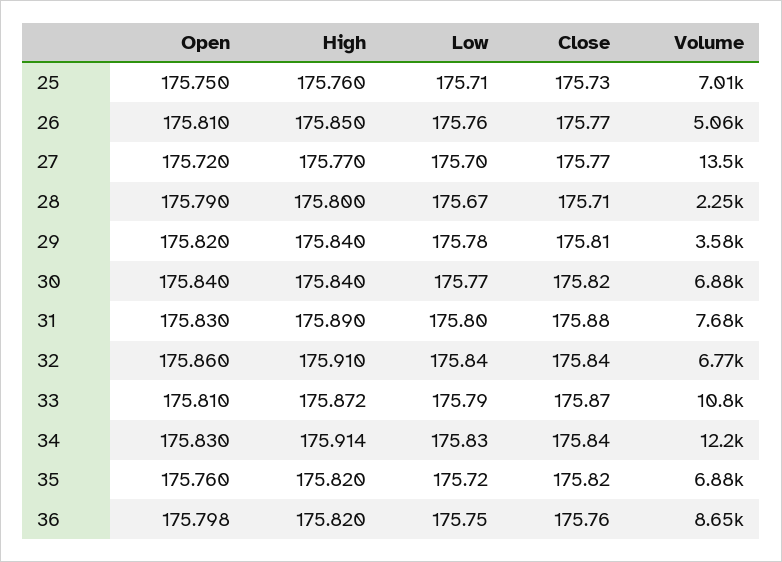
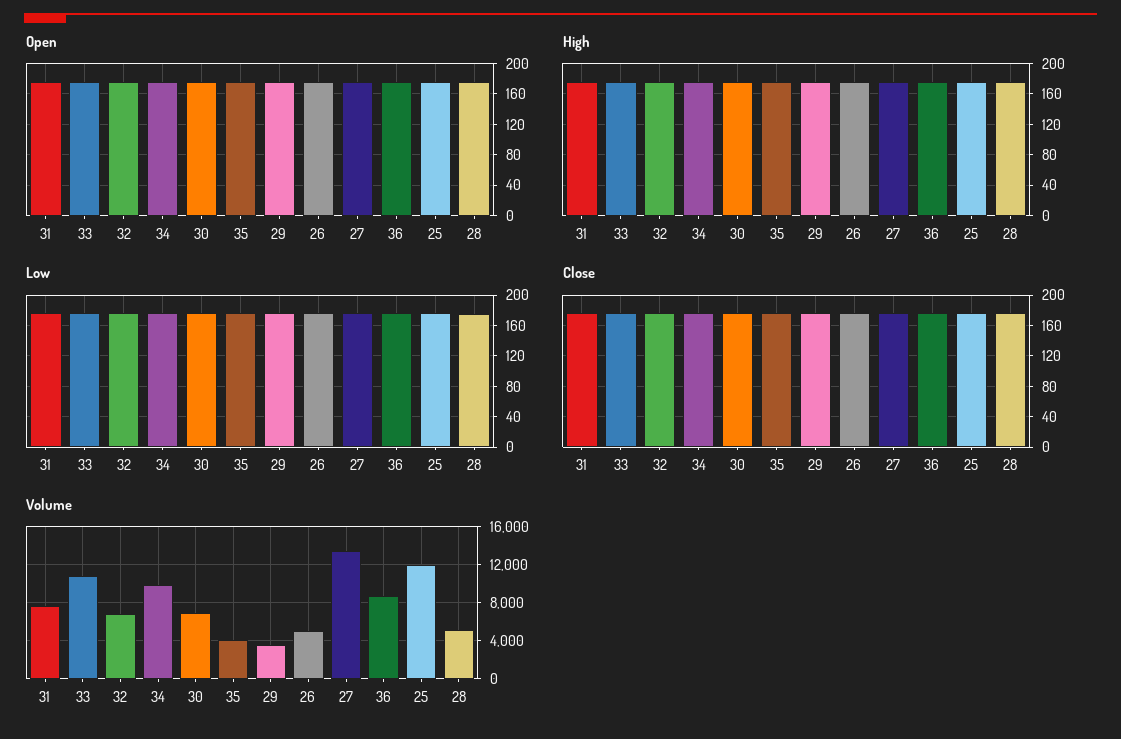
Volume, 25: 7010 -> 12000
Volume, 28: 2250 -> 5000
Volume, 34: 12200 -> 10000
Volume, 35: 6880 -> 4000

